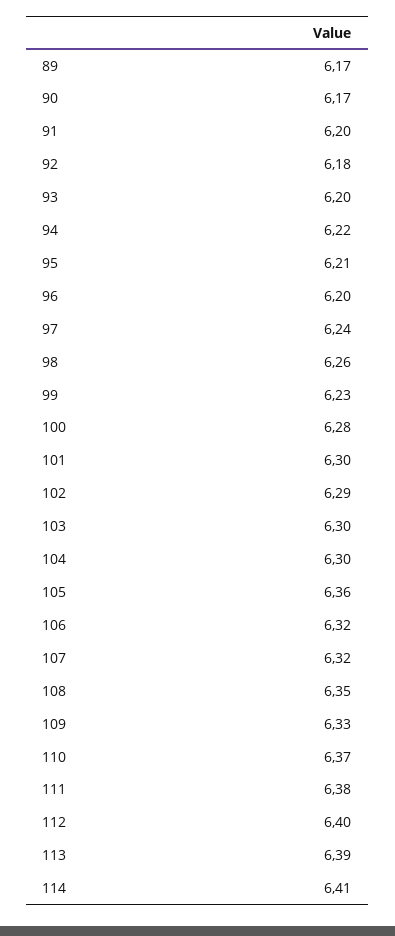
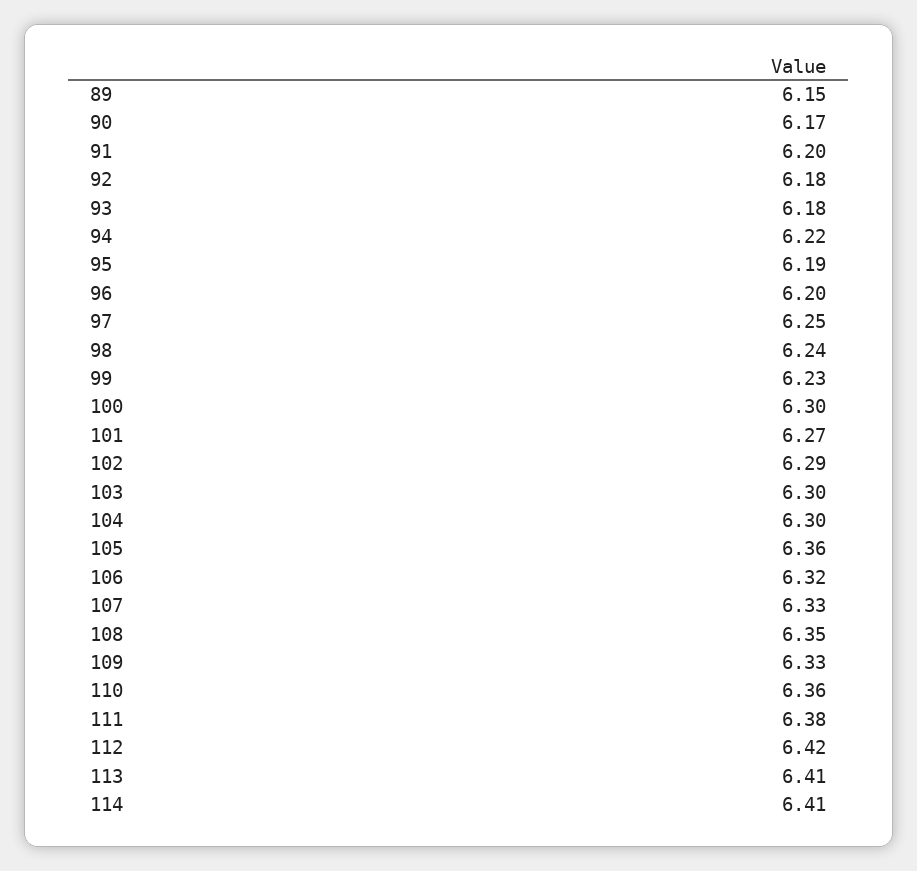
89: 6.17 -> 6.15
93: 6.2 -> 6.18
95: 6.21 -> 6.19
97: 6.24 -> 6.25
98: 6.26 -> 6.24
100: 6.28 -> 6.3
101: 6.3 -> 6.27
107: 6.32 -> 6.33
110: 6.37 -> 6.36
112: 6.4 -> 6.42
113: 6.39 -> 6.41

